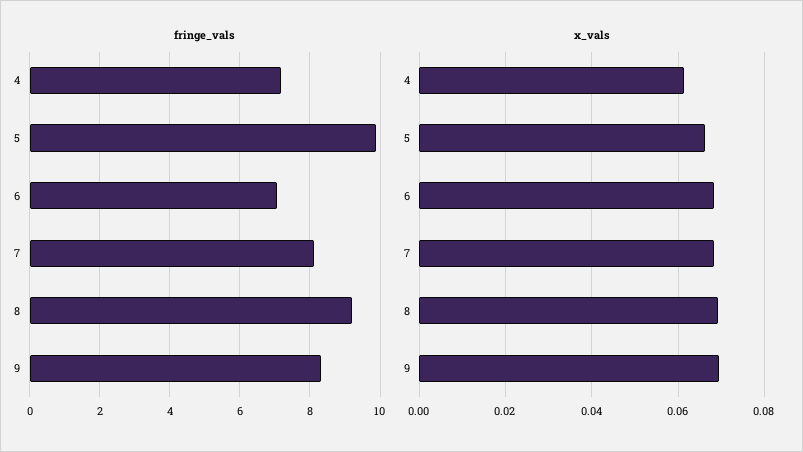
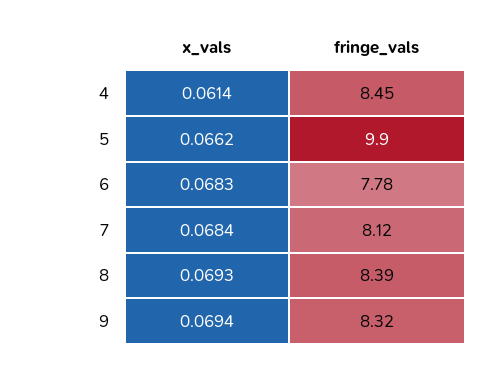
fringe_vals, 4: 7.2 -> 8.45
fringe_vals, 6: 7 -> 7.78
fringe_vals, 8: 9.2 -> 8.39

